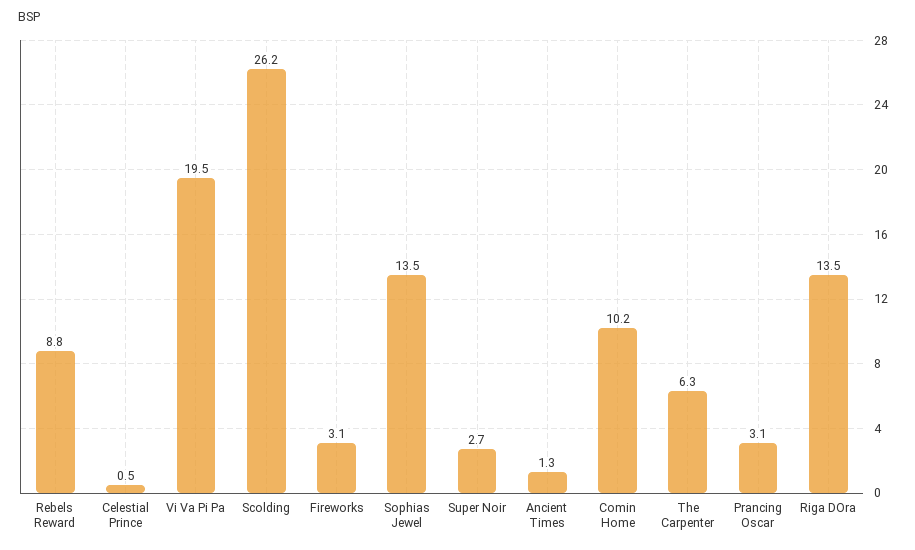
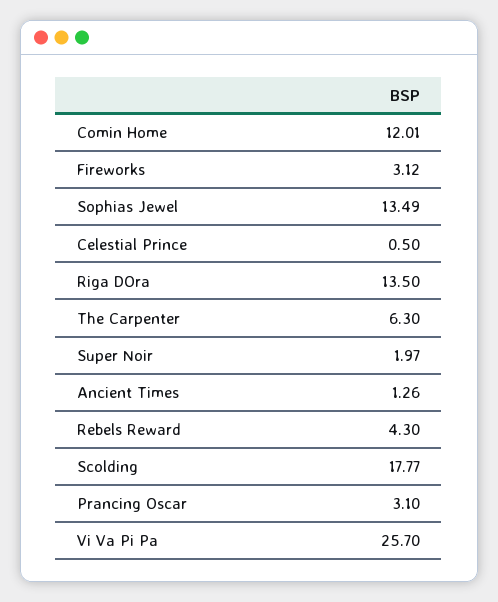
Rebels Reward: 8.8 -> 4.3
Vi Va Pi Pa: 19.5 -> 25.7
Scolding: 26.2 -> 17.77
Super Noir: 2.7 -> 1.97
Comin Home: 10.2 -> 12.01

